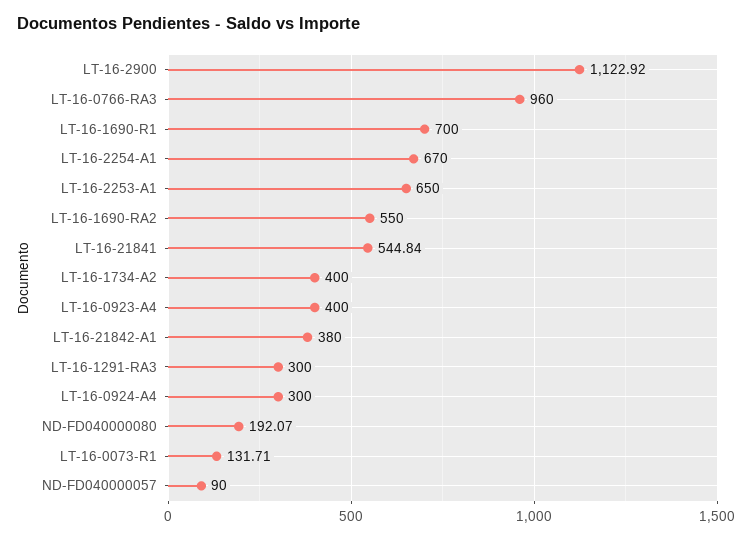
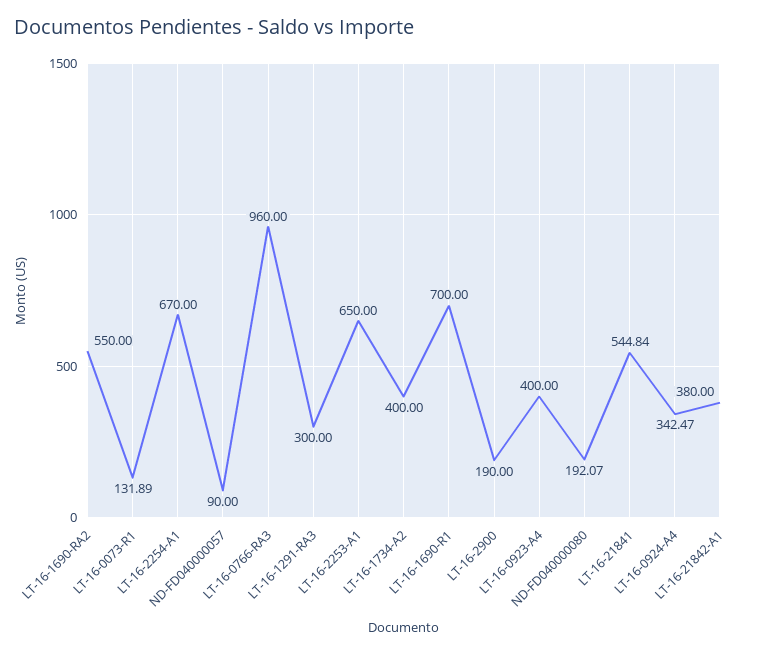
LT-16-2900: 1122.92 -> 190
LT-16-0924-A4: 300 -> 342.47
LT-16-0073-R1: 131.71 -> 131.89

